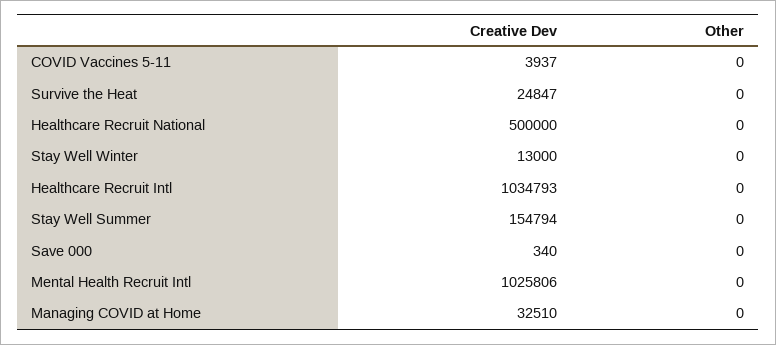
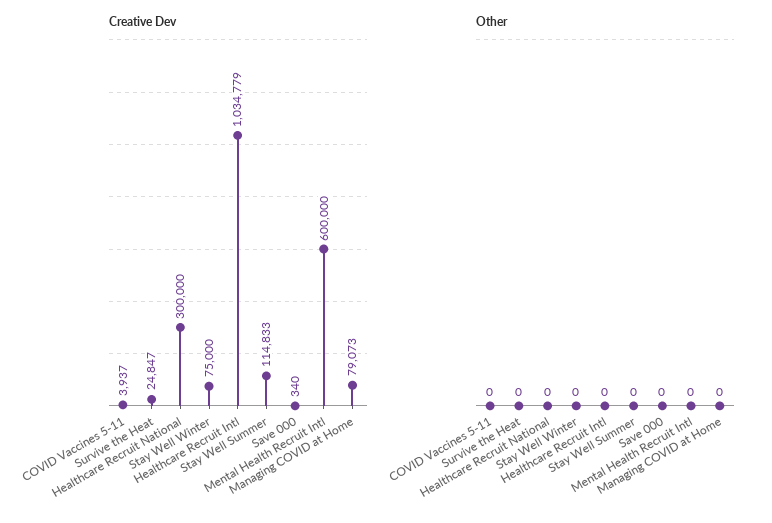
Creative Dev, Healthcare Recruit National: 500000 -> 300000
Creative Dev, Stay Well Winter: 13000 -> 75000
Creative Dev, Healthcare Recruit Intl: 1034793 -> 1034779
Creative Dev, Stay Well Summer: 154794 -> 114833
Creative Dev, Mental Health Recruit Intl: 1025806 -> 600000
Creative Dev, Managing COVID at Home: 32510 -> 79073

